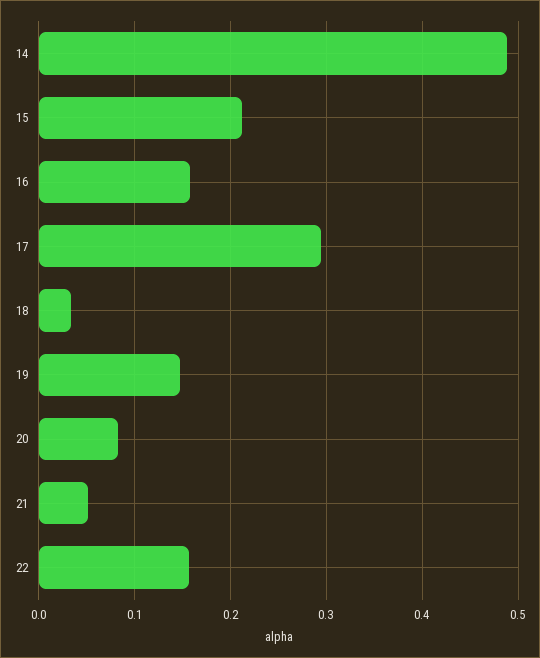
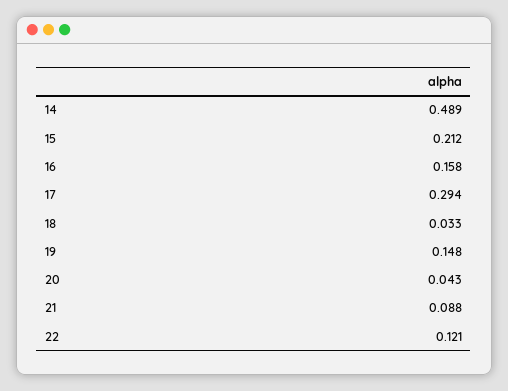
20: 0.08 -> 0.043
21: 0.05 -> 0.088
22: 0.16 -> 0.121

